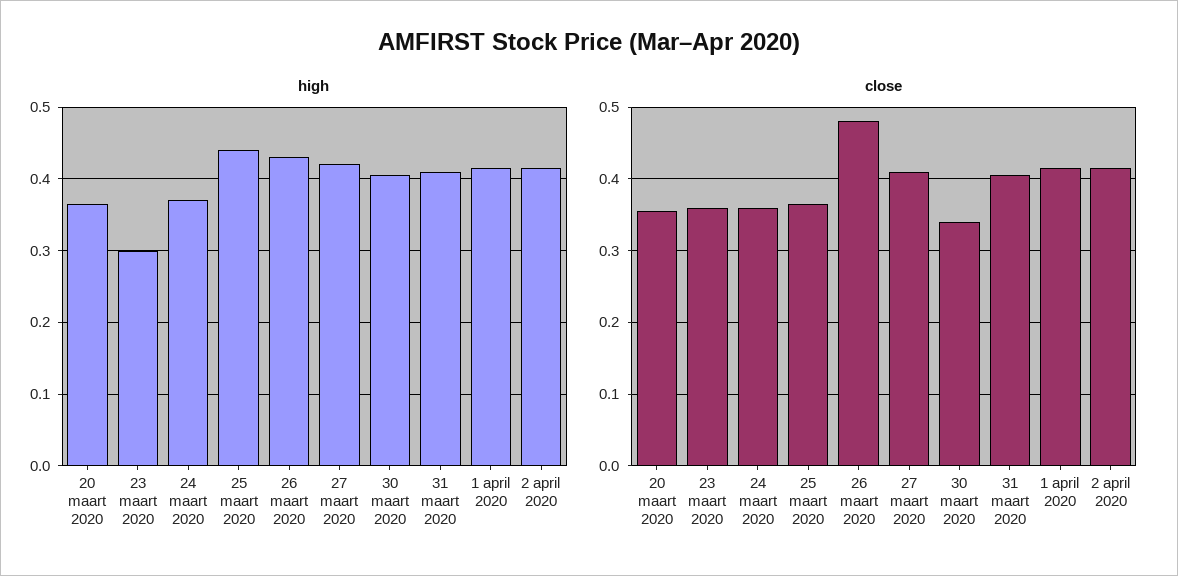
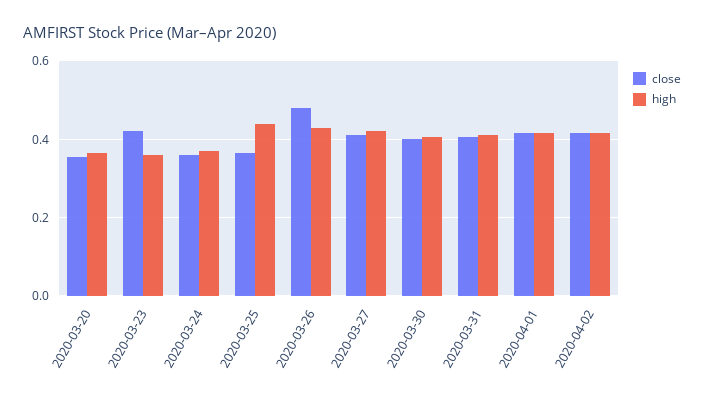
high, 23 maart 2020: 0.3 -> 0.36
close, 23 maart 2020: 0.36 -> 0.42
close, 30 maart 2020: 0.34 -> 0.4

